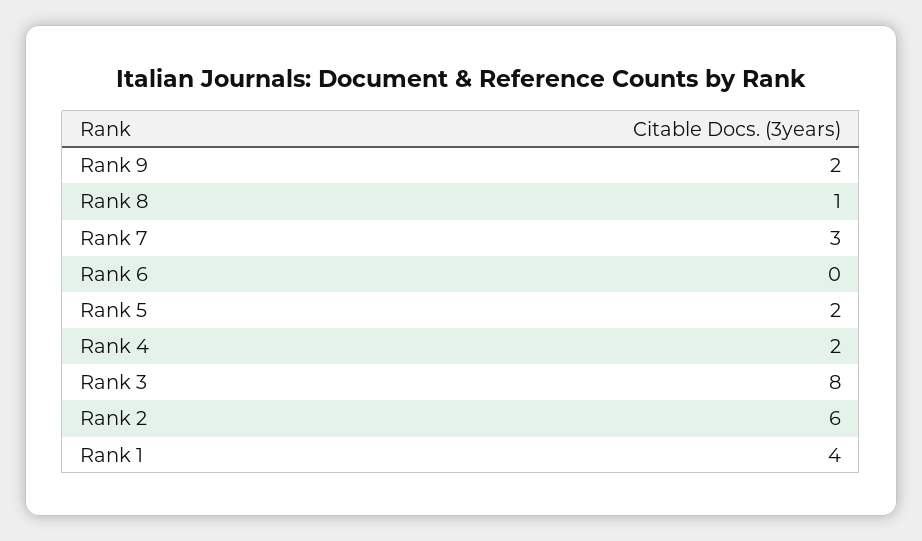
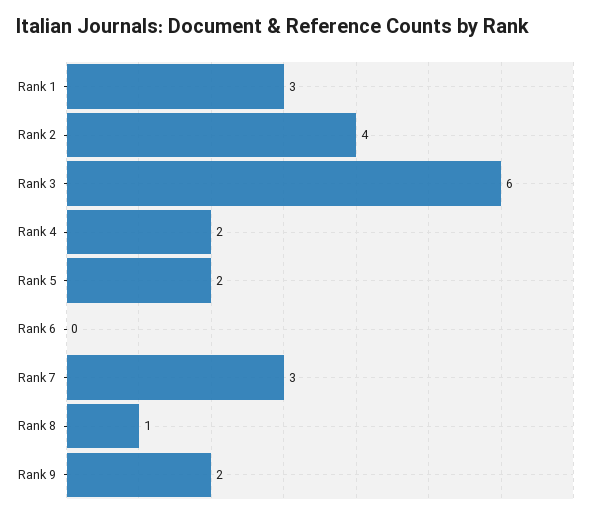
Rank 3: 8 -> 6
Rank 2: 6 -> 4
Rank 1: 4 -> 3

